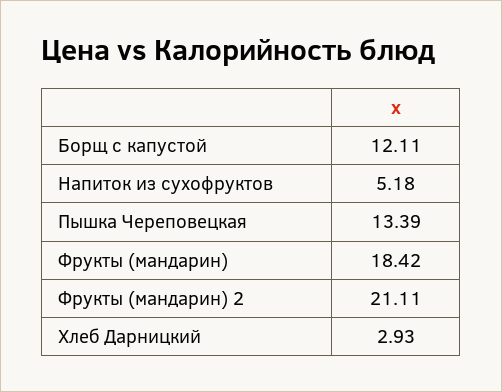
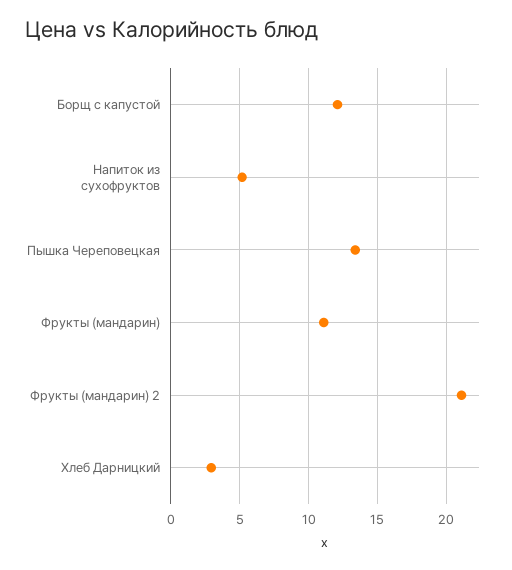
Фрукты (мандарин): 18.42 -> 11

